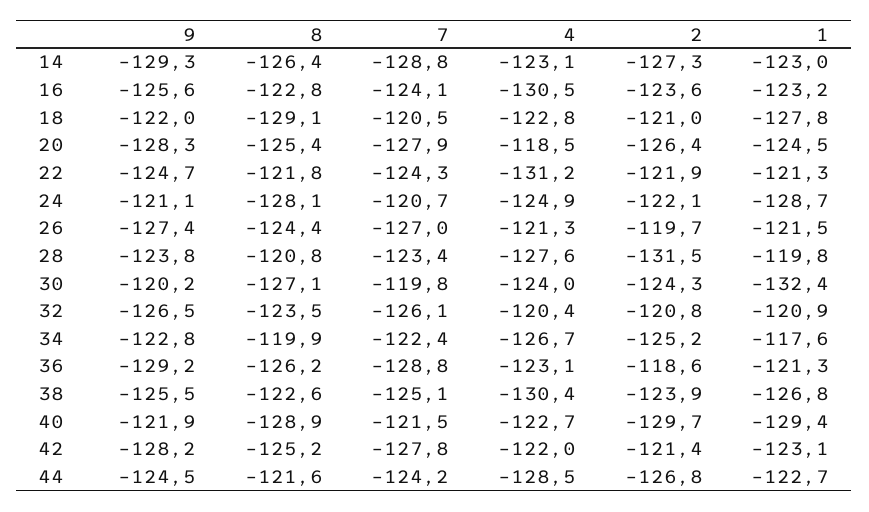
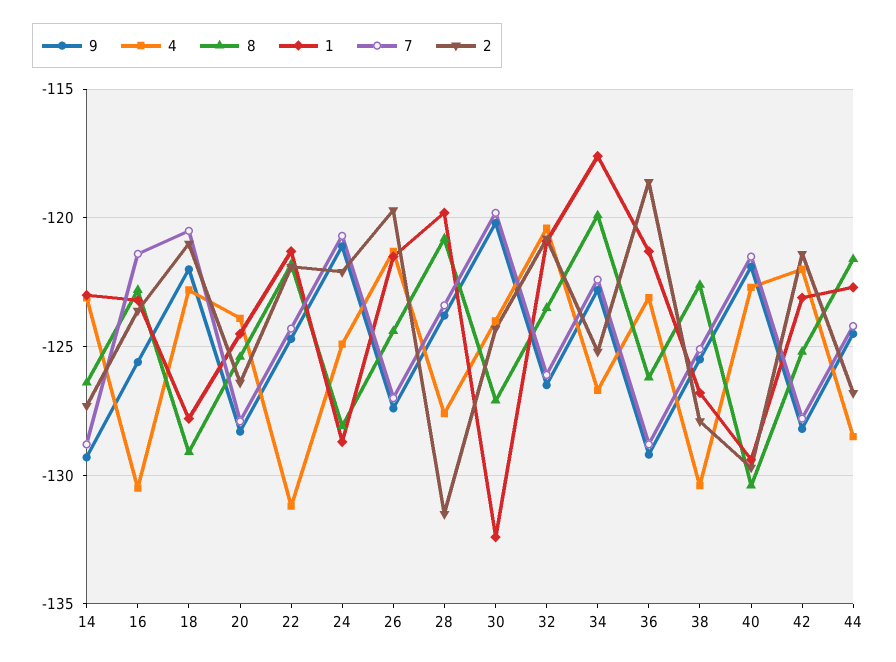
7, 16: -124.1 -> -121.5
4, 20: -118.5 -> -124
2, 38: -123.9 -> -128
8, 40: -128.9 -> -130.5

